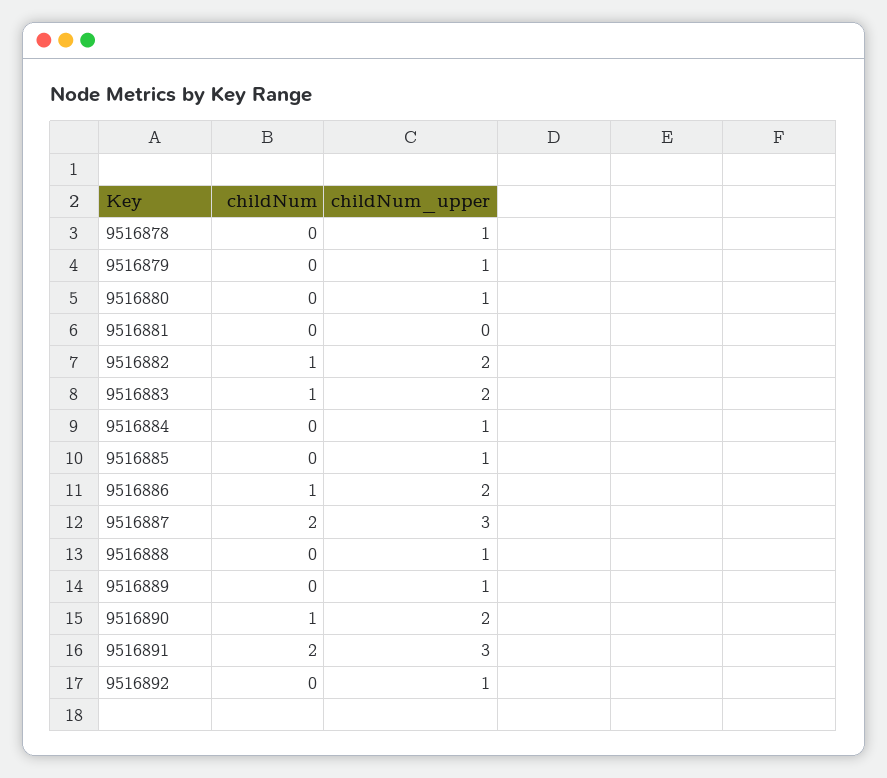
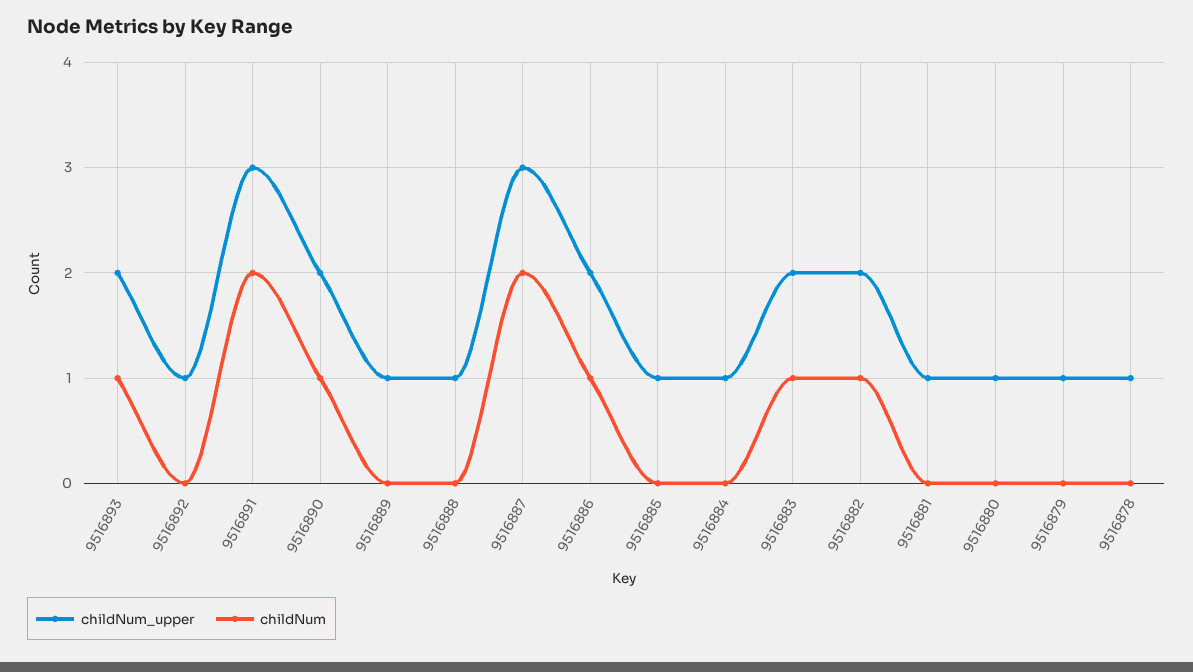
childNum_upper, 9516881: 0 -> 1
childNum_upper, 9516893: none -> 2
childNum, 9516893: none -> 1

